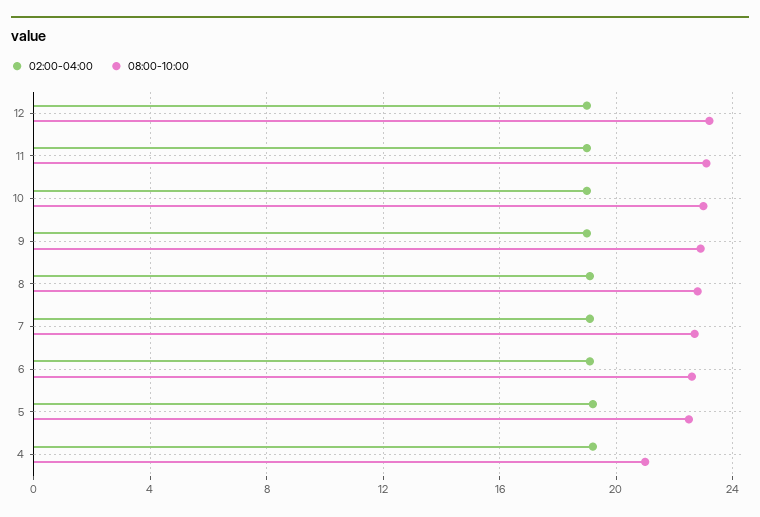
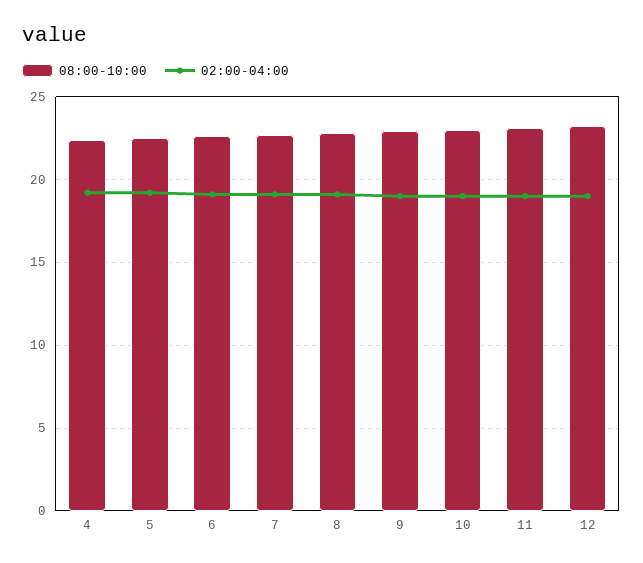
08:00-10:00, 4: 21 -> 22.5

